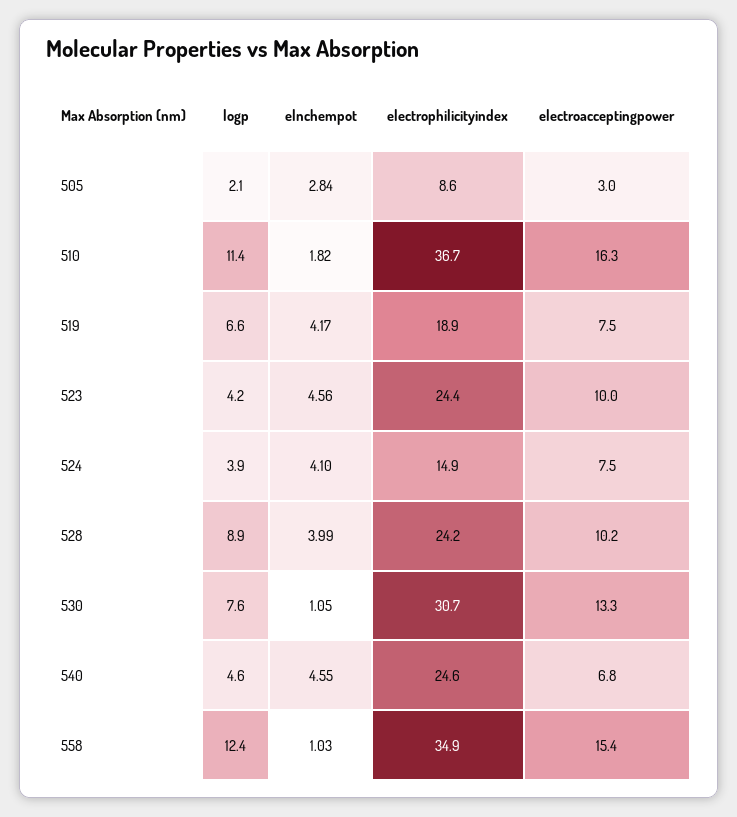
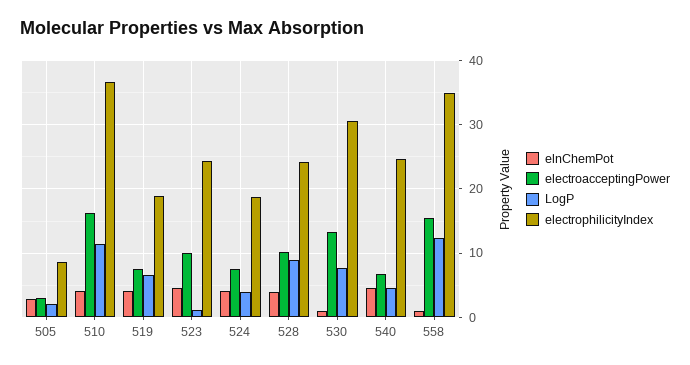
elnchempot, 510: 1.82 -> 4
logp, 523: 4.2 -> 1
electrophilicityindex, 524: 14.9 -> 19

